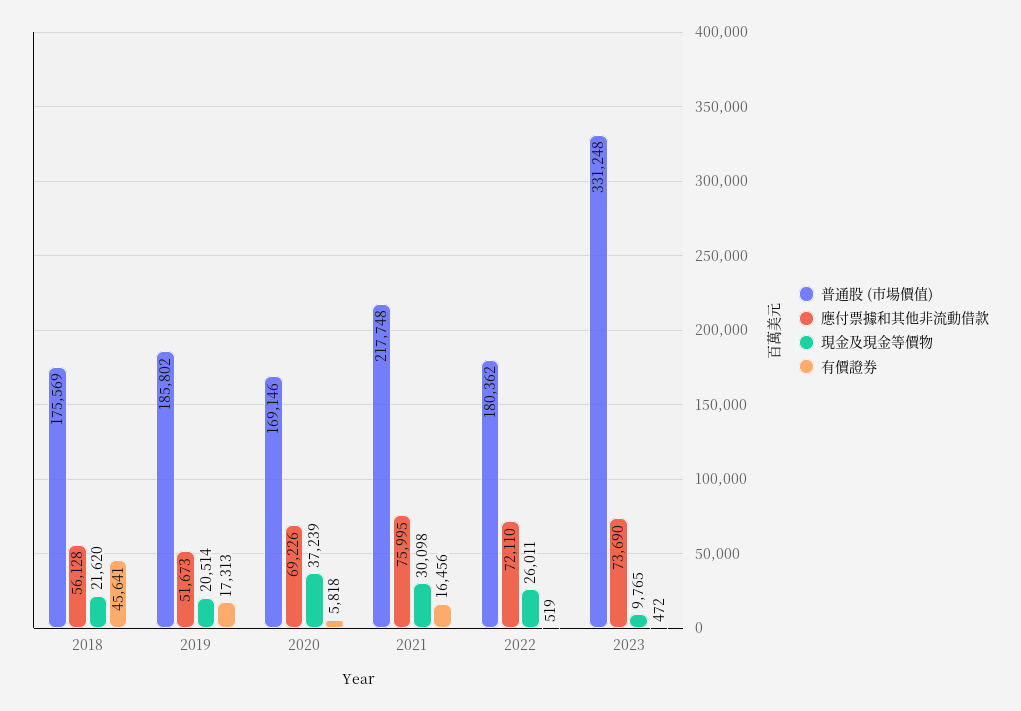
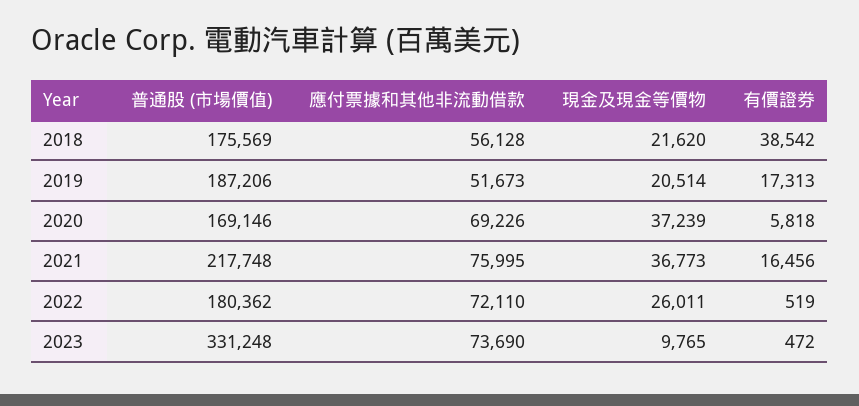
有價證券, 2018: 45641 -> 38542
普通股 (市場價值), 2019: 185802 -> 187206
現金及現金等價物, 2021: 30098 -> 36773

